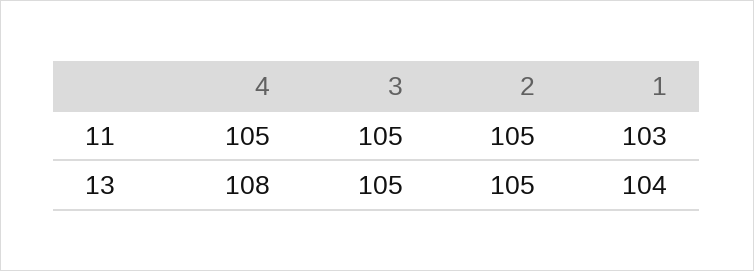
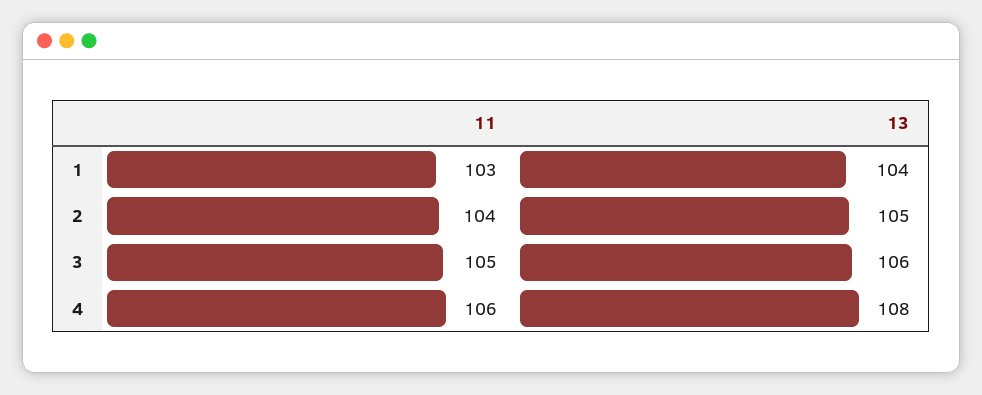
4, 11: 105 -> 106
2, 11: 105 -> 104
3, 13: 105 -> 106

